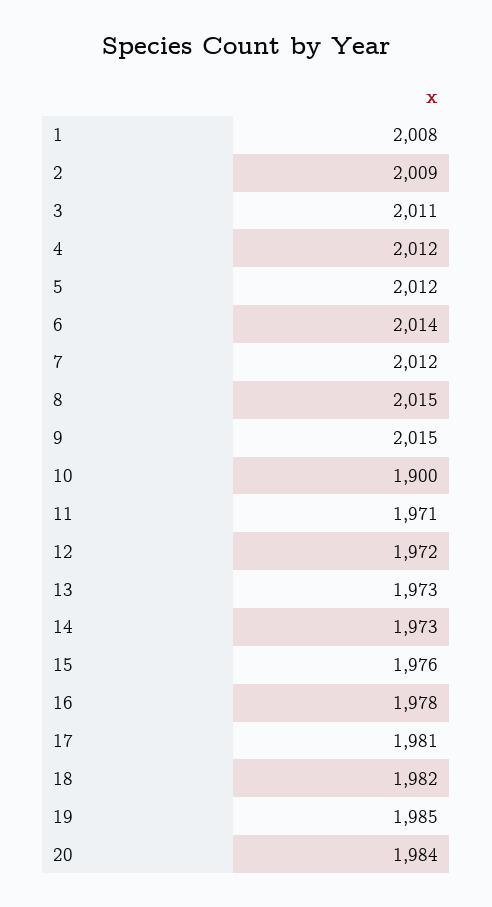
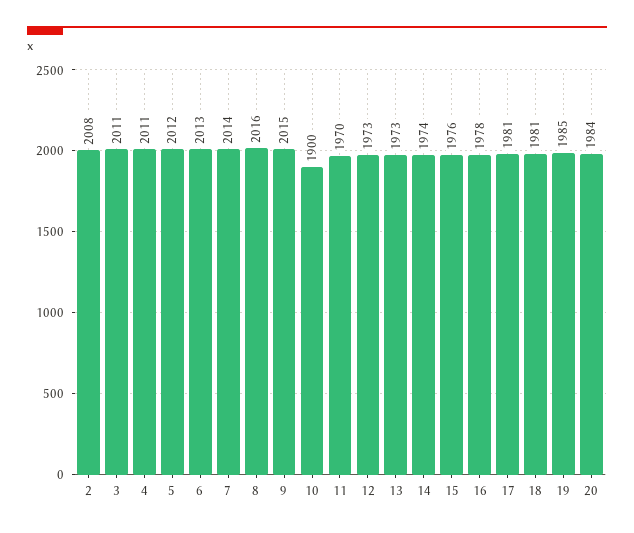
1: 2008 -> none
2: 2009 -> 2008
4: 2012 -> 2011
6: 2014 -> 2013
7: 2012 -> 2014
8: 2015 -> 2016
11: 1971 -> 1970
12: 1972 -> 1973
14: 1973 -> 1974
18: 1982 -> 1981

